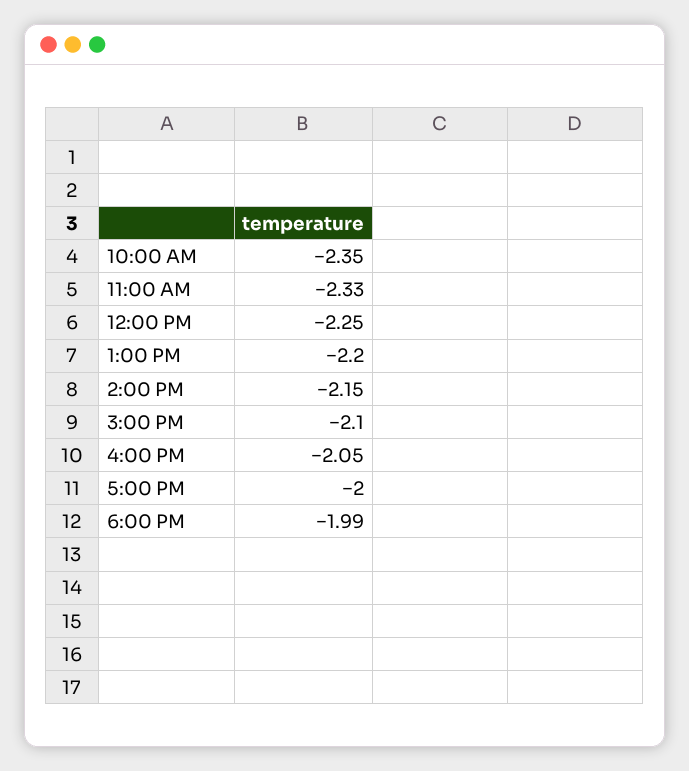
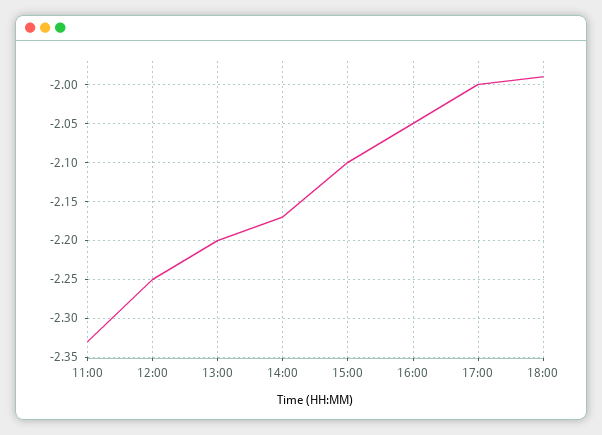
10:00 AM: -2.35 -> none
2:00 PM: -2.15 -> -2.17

